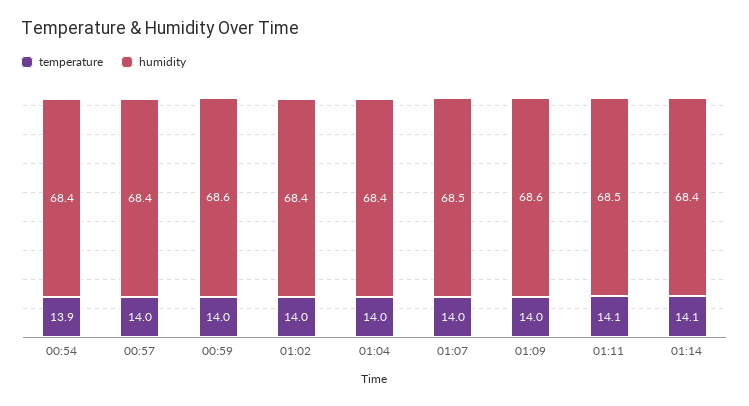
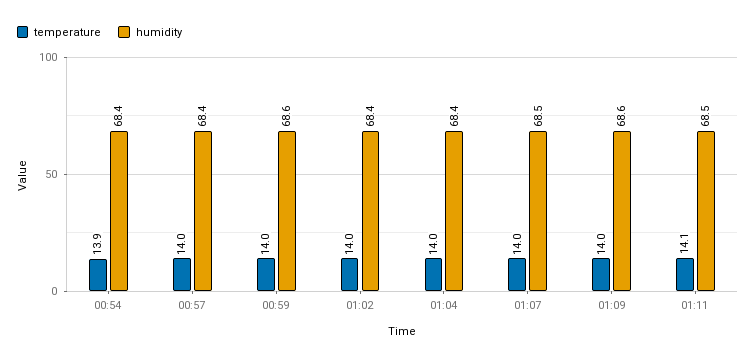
temperature, 01:14: 14.1 -> none
humidity, 01:14: 68.4 -> none

